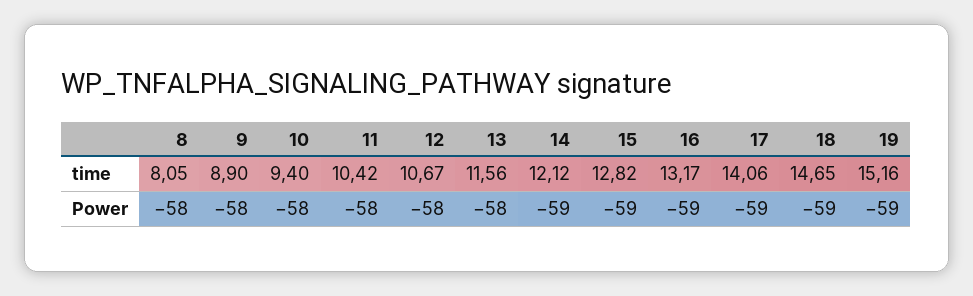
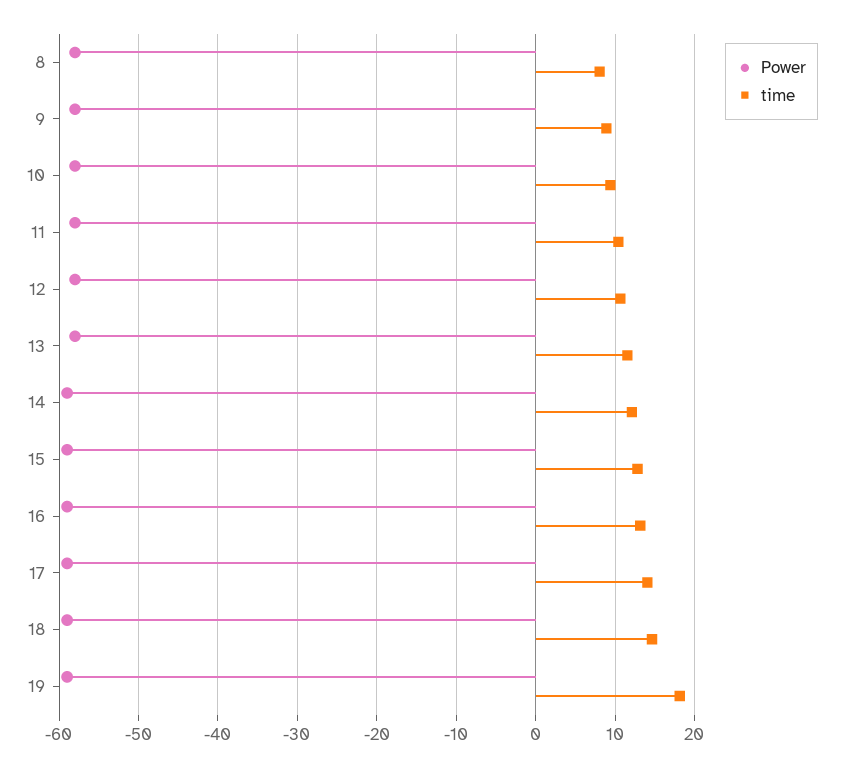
time, 19: 15.16 -> 18

